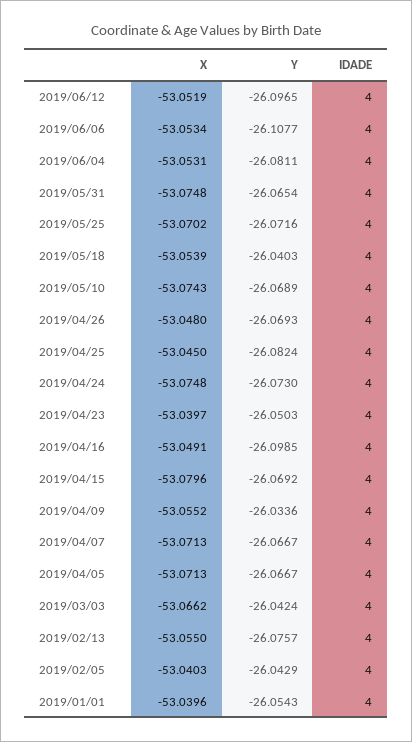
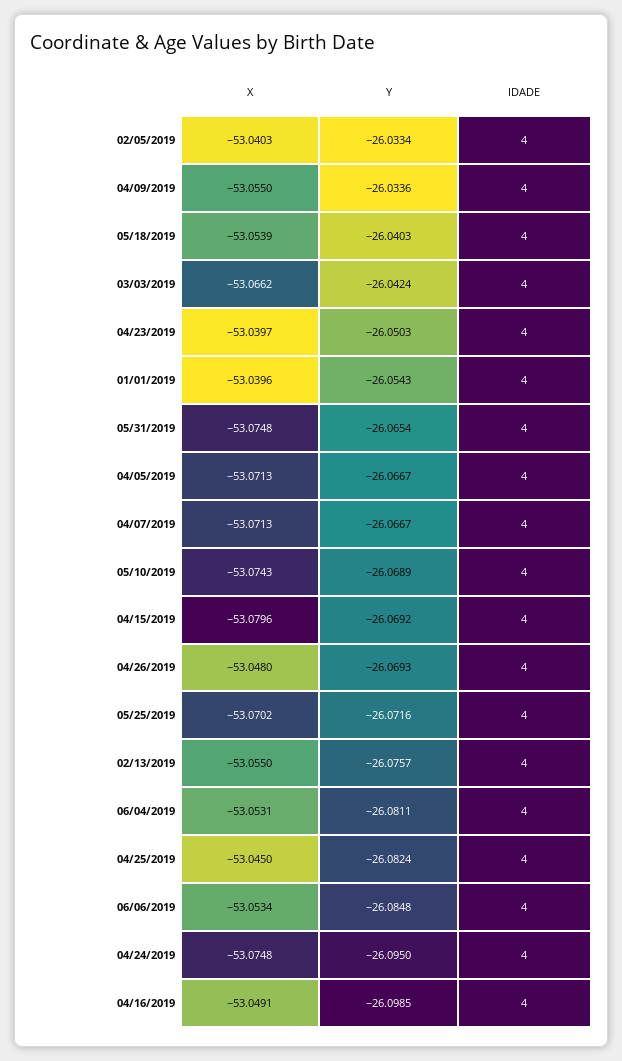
X, 2019/06/12: -53.0519 -> none
Y, 2019/06/12: -26.0965 -> none
IDADE, 2019/06/12: 4 -> none
Y, 2019/06/06: -26.1077 -> -26.0848
Y, 2019/04/24: -26.073 -> -26.095
X, 2019/04/09: -53.0552 -> -53.055
Y, 2019/02/05: -26.0429 -> -26.0334

